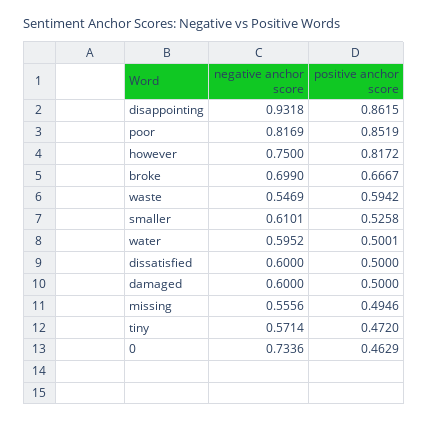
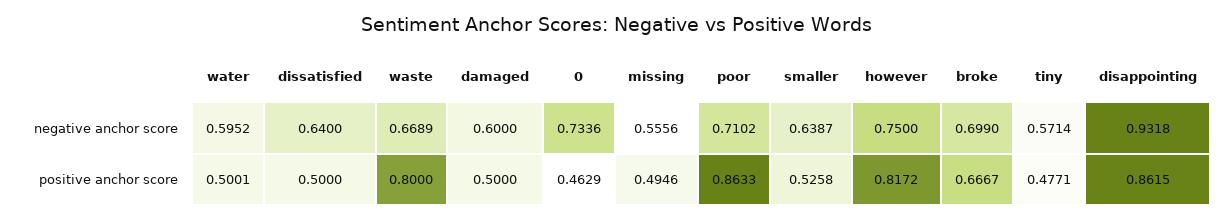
negative anchor score, poor: 0.8169 -> 0.7102
positive anchor score, poor: 0.8519 -> 0.8633
negative anchor score, waste: 0.5469 -> 0.6689
positive anchor score, waste: 0.5942 -> 0.8
negative anchor score, smaller: 0.6101 -> 0.6387
negative anchor score, dissatisfied: 0.6 -> 0.64
positive anchor score, tiny: 0.472 -> 0.4771

